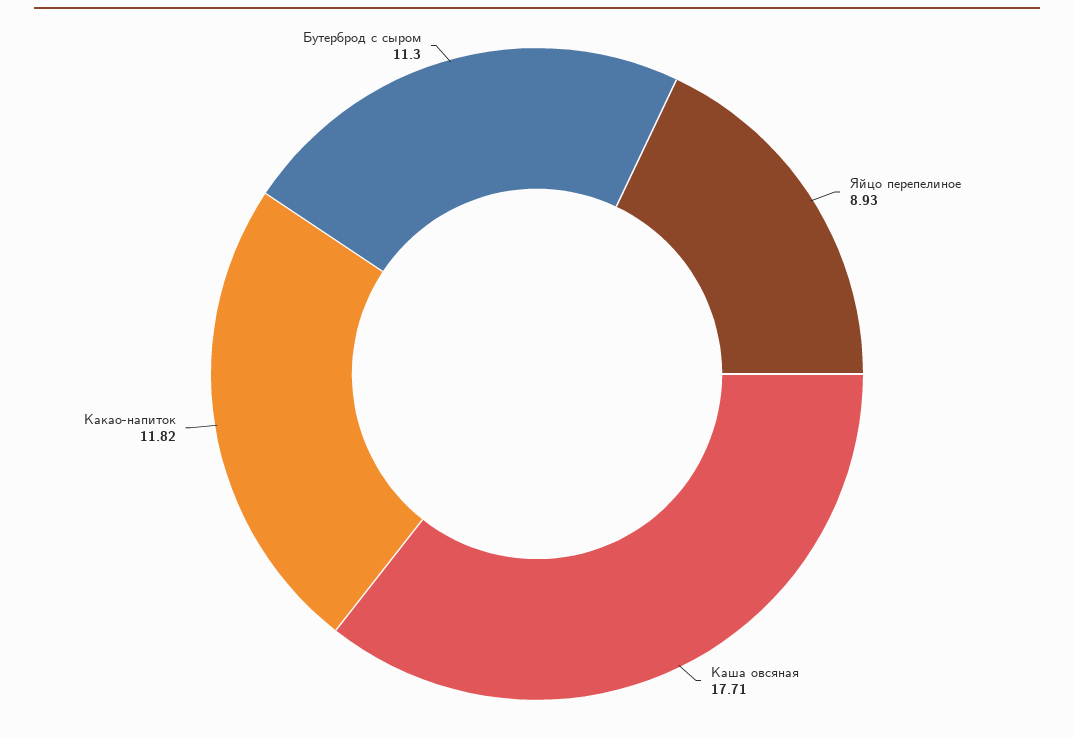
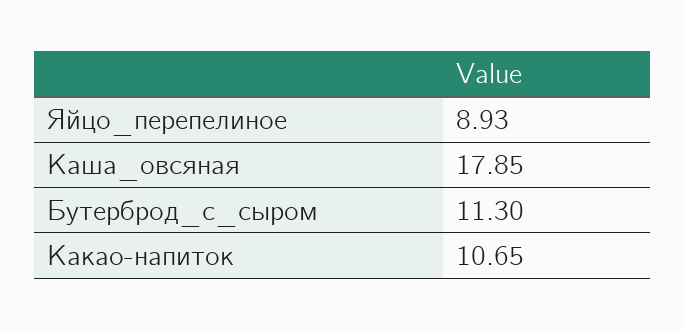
Каша овсяная: 17.71 -> 17.85
Какао-напиток: 11.82 -> 10.65

